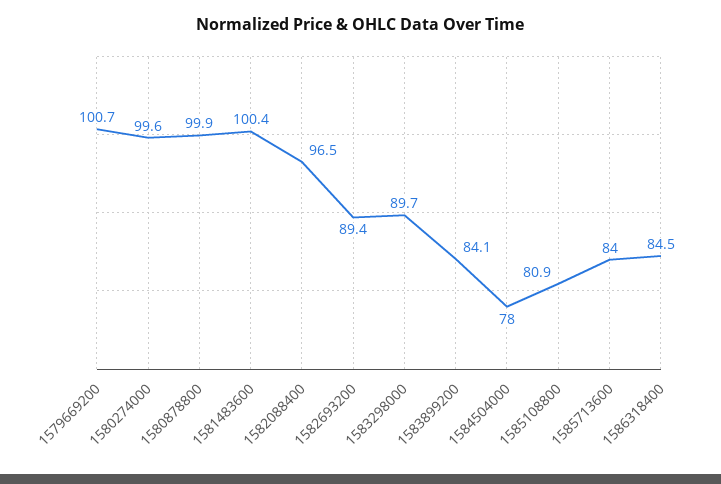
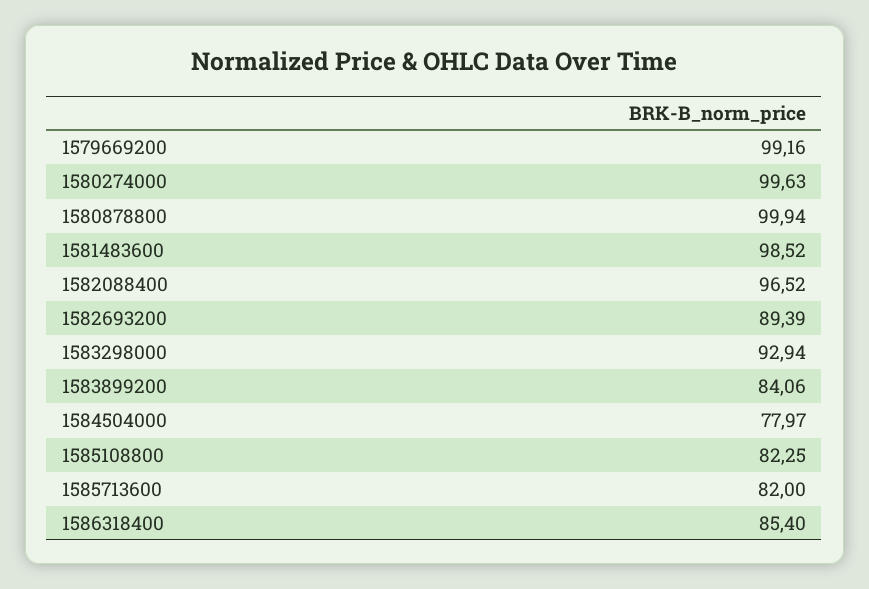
1579669200: 100.7 -> 99.16
1581483600: 100.4 -> 98.52
1583298000: 89.7 -> 92.94
1585108800: 80.9 -> 82.25
1585713600: 84 -> 82
1586318400: 84.5 -> 85.4

